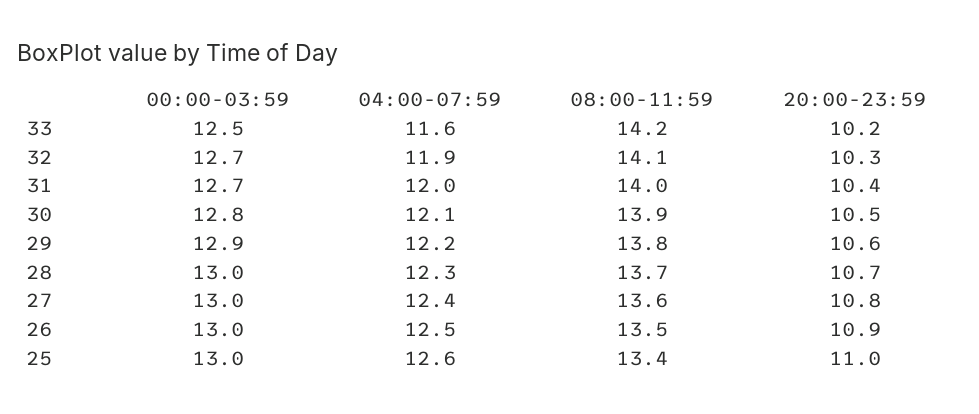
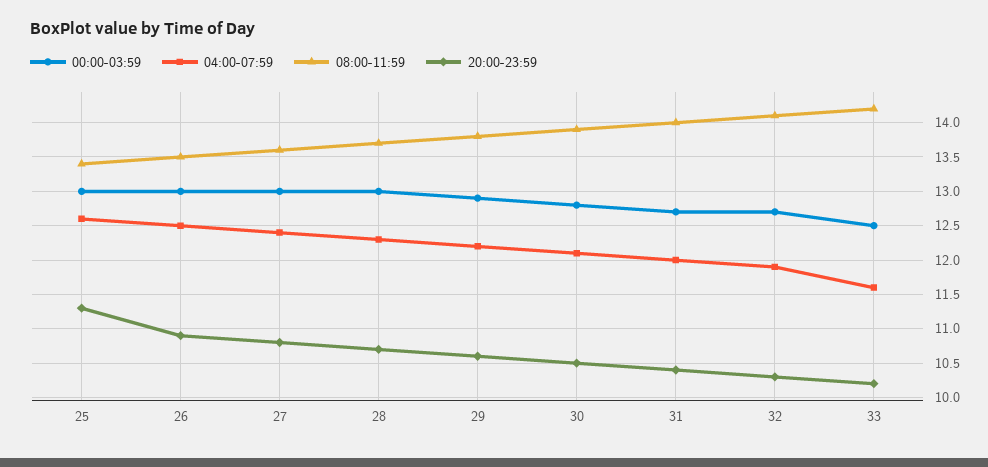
20:00-23:59, 25: 11 -> 11.3

